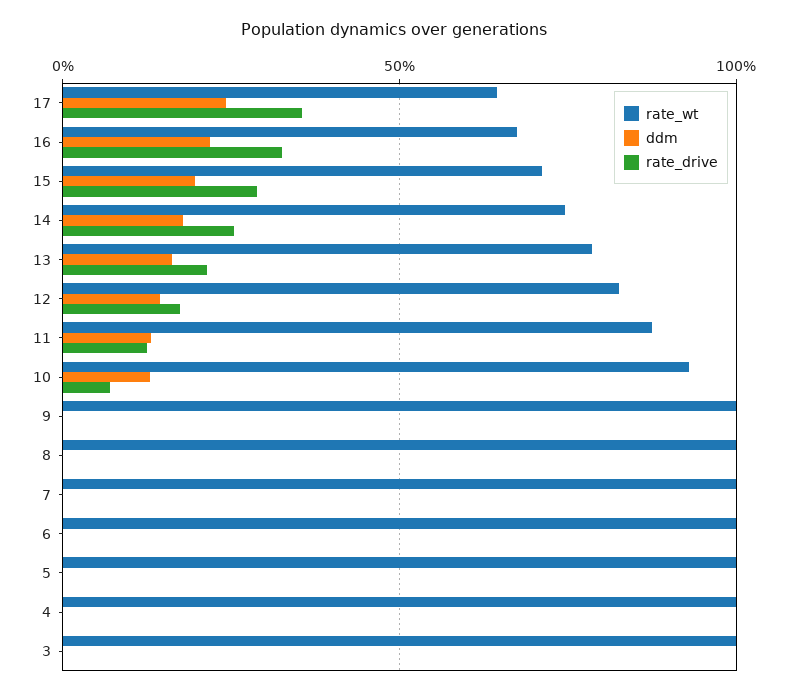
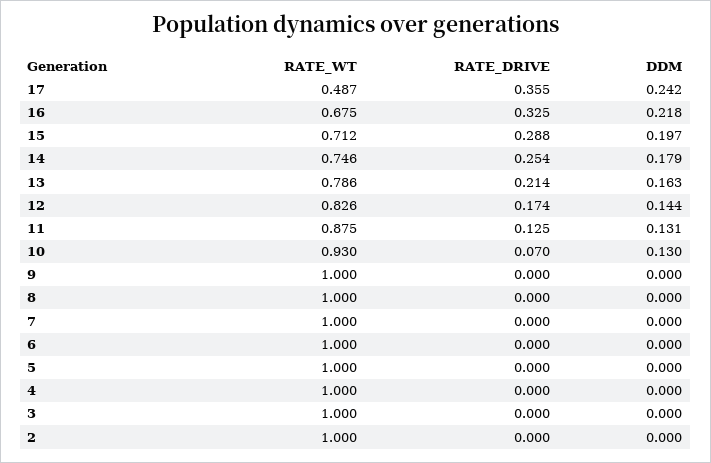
rate_wt, 17: 0.65 -> 0.487
rate_wt, 2: none -> 1
rate_drive, 2: none -> 0
ddm, 2: none -> 0

